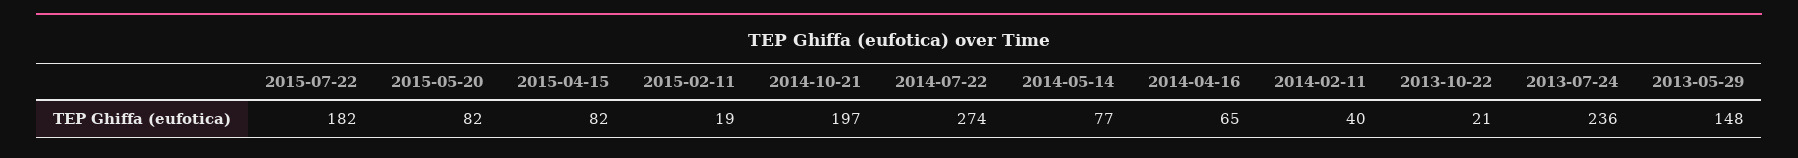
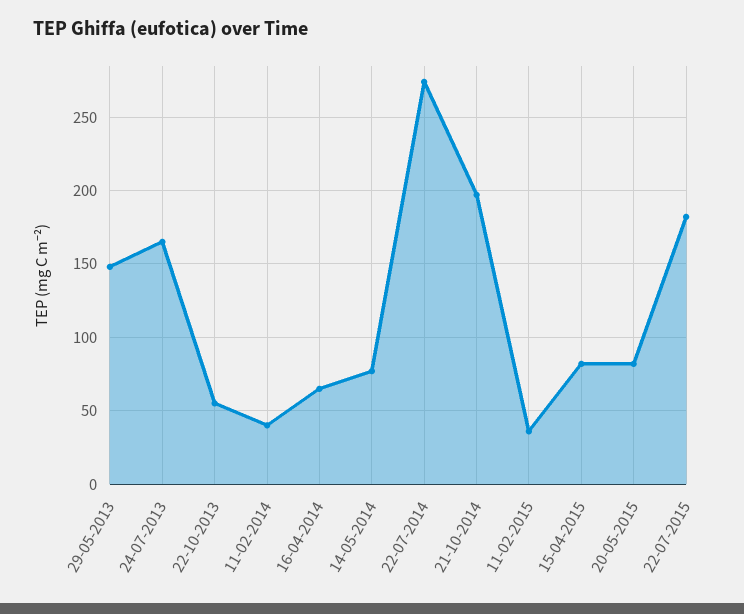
2015-02-11: 19 -> 35
2013-10-22: 21 -> 55
2013-07-24: 236 -> 165

